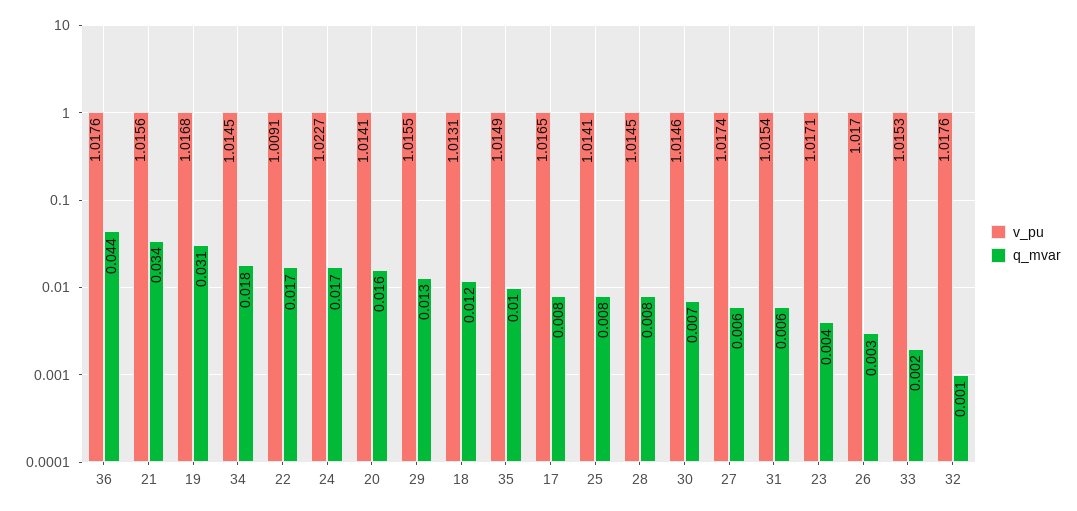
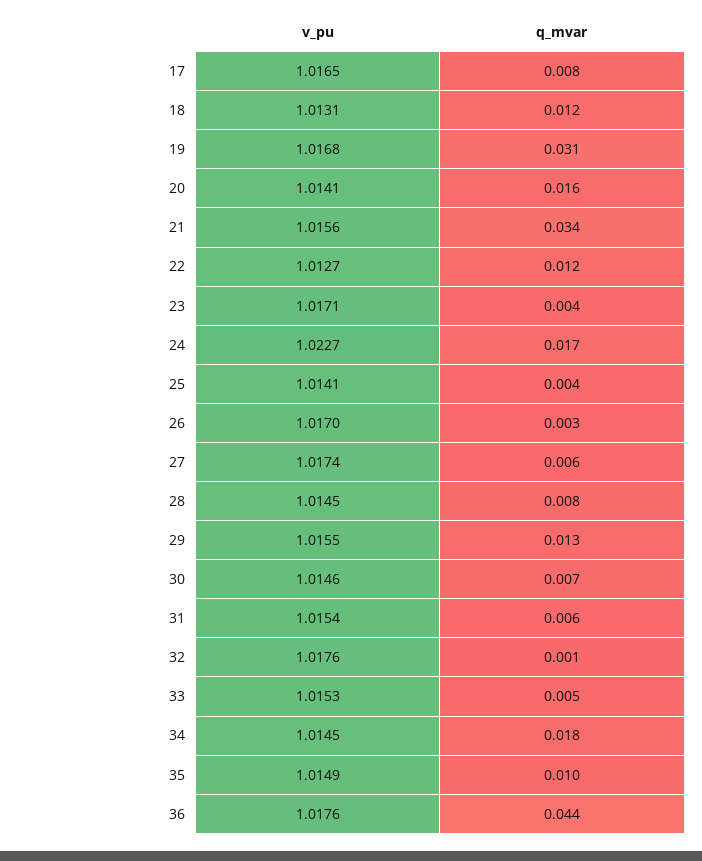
v_pu, 22: 1.0091 -> 1.0127
q_mvar, 22: 0.017 -> 0.012
q_mvar, 25: 0.008 -> 0.004
q_mvar, 33: 0.002 -> 0.005

